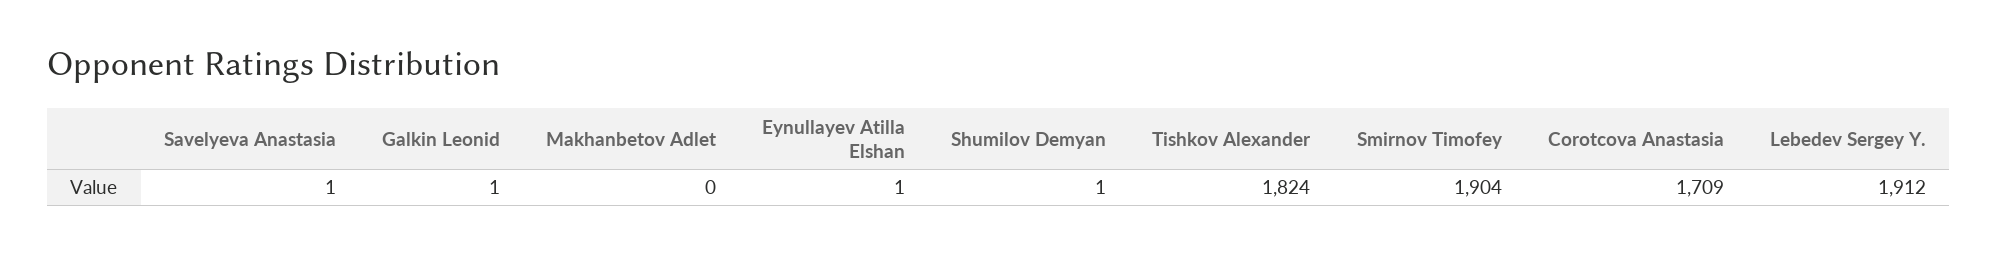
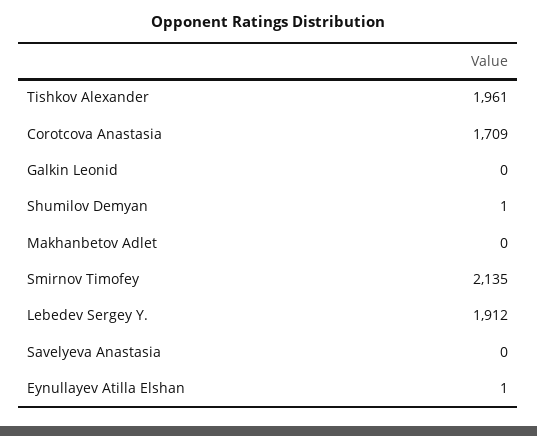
Savelyeva Anastasia: 1 -> 0
Galkin Leonid: 1 -> 0
Tishkov Alexander: 1824 -> 1961
Smirnov Timofey: 1904 -> 2135

